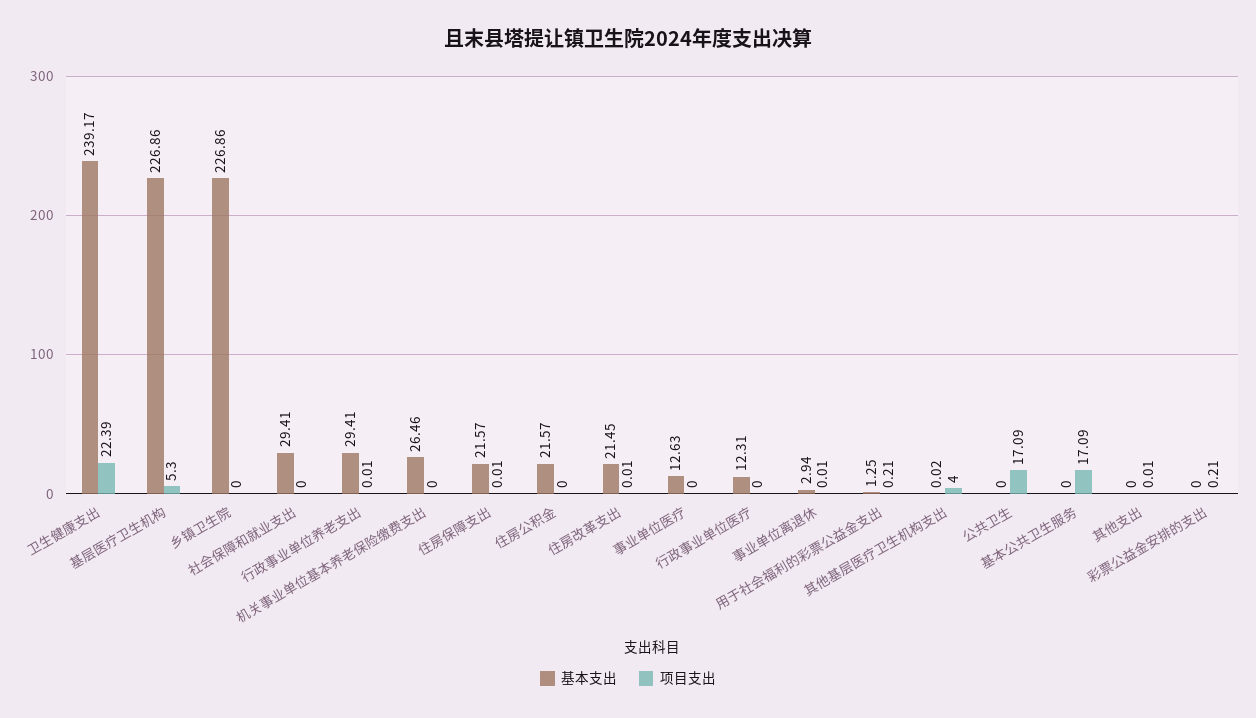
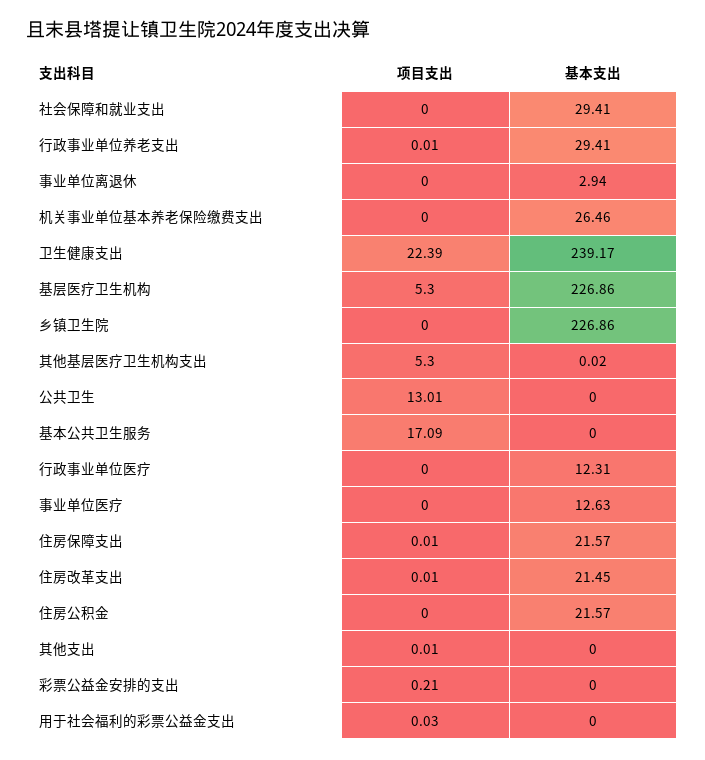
项目支出, 事业单位离退休: 0.01 -> 0
基本支出, 用于社会福利的彩票公益金支出: 1.25 -> 0
项目支出, 用于社会福利的彩票公益金支出: 0.21 -> 0.03
项目支出, 其他基层医疗卫生机构支出: 4 -> 5.3
项目支出, 公共卫生: 17.09 -> 13.01

